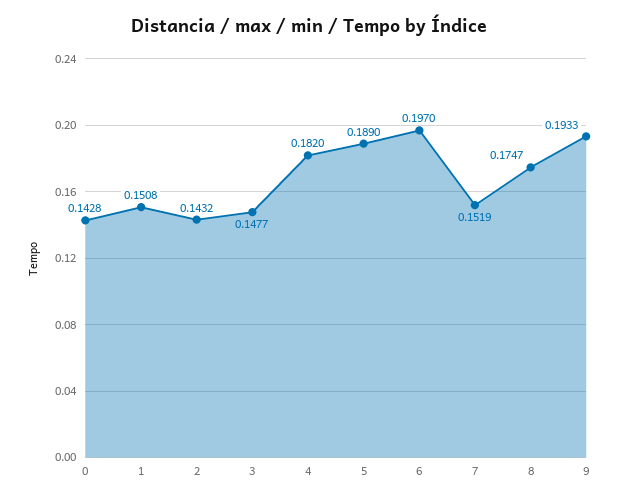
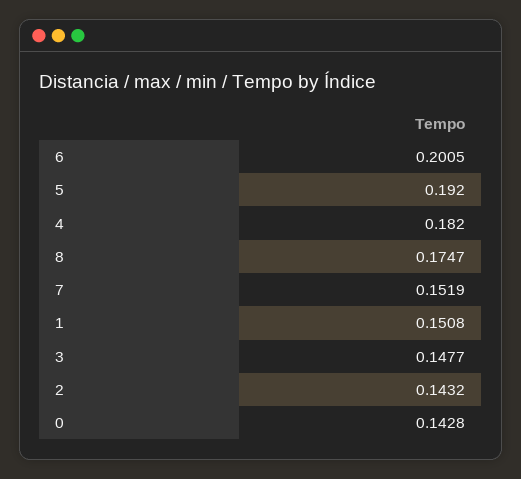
5: 0.189 -> 0.192
6: 0.197 -> 0.2005
9: 0.1933 -> none

